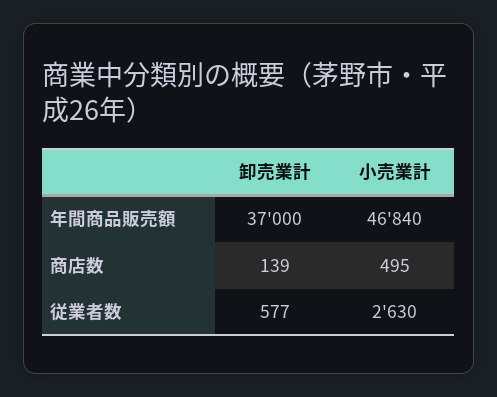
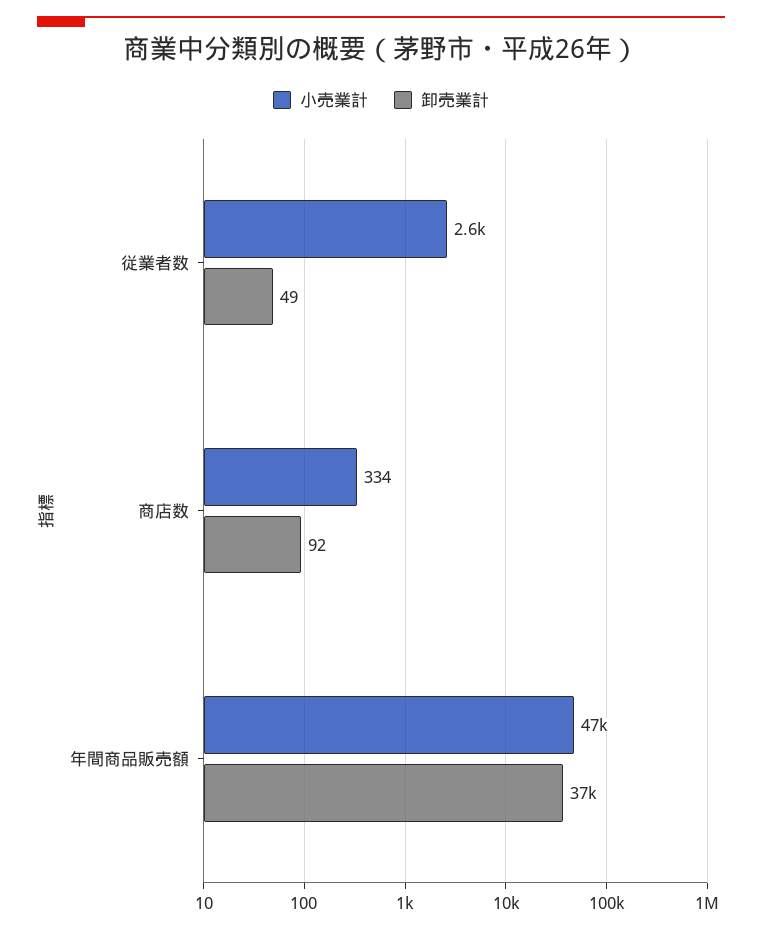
卸売業計, 商店数: 139 -> 92
小売業計, 商店数: 495 -> 334
卸売業計, 従業者数: 577 -> 49

